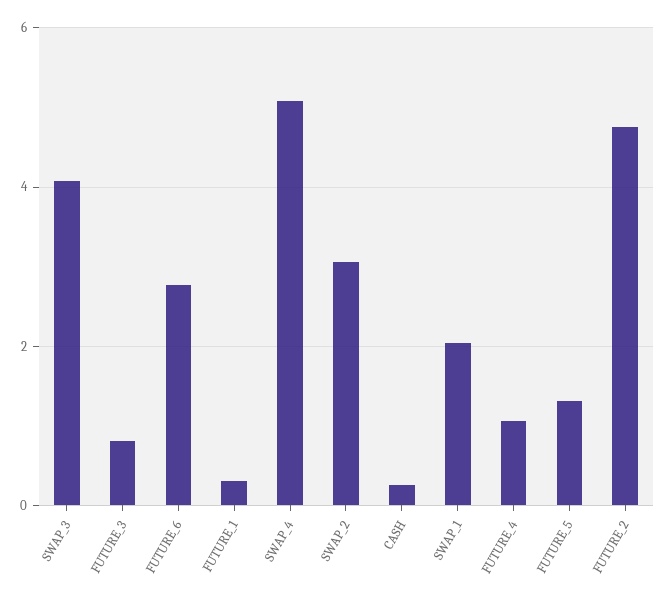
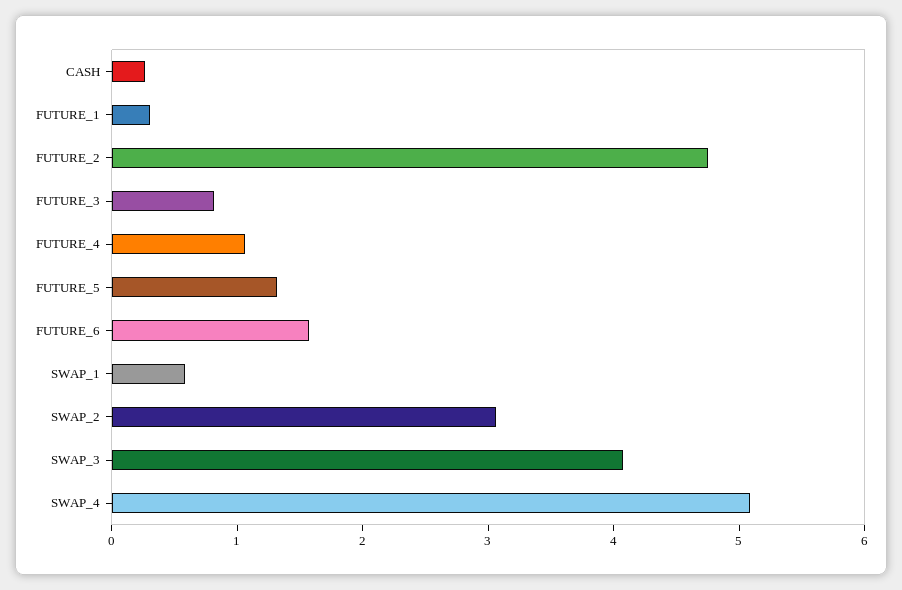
FUTURE_6: 2.8 -> 1.6
SWAP_1: 2 -> 0.6

